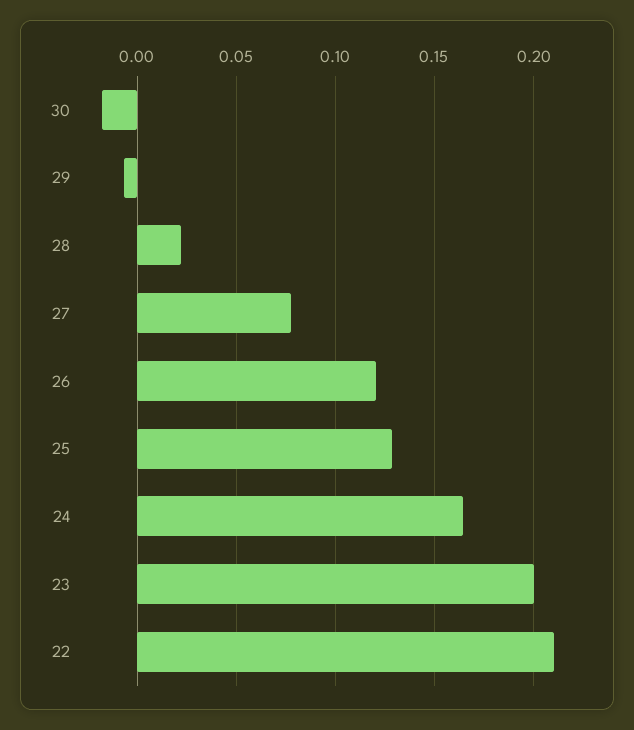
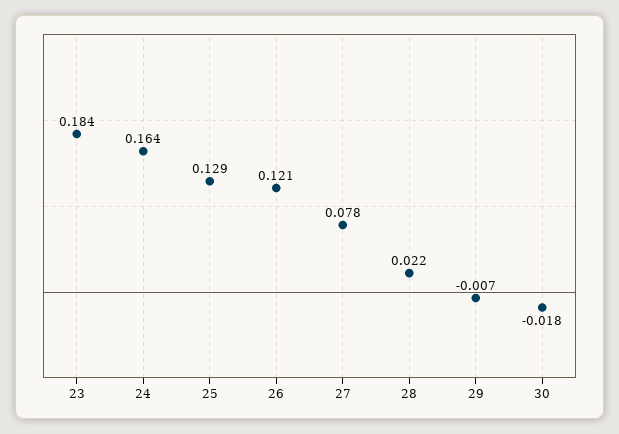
23: 0.2 -> 0.184
22: 0.21 -> none

